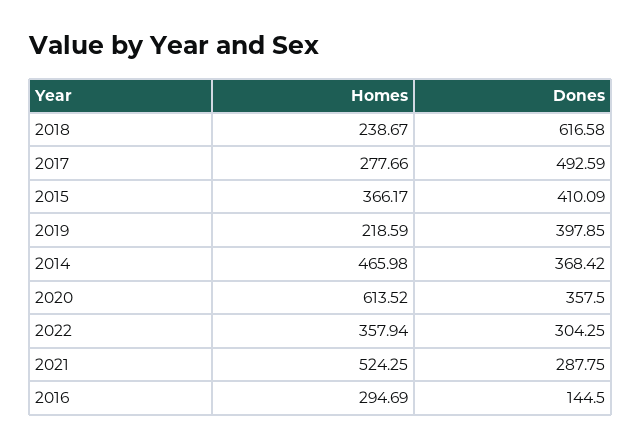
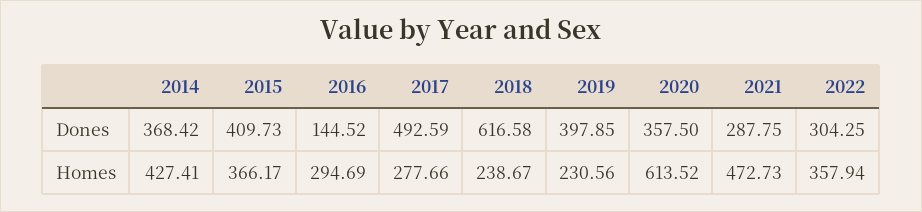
Dones, 2015: 410.09 -> 409.73
Homes, 2019: 218.59 -> 230.56
Homes, 2014: 465.98 -> 427.41
Homes, 2021: 524.25 -> 472.73
Dones, 2016: 144.5 -> 144.52

